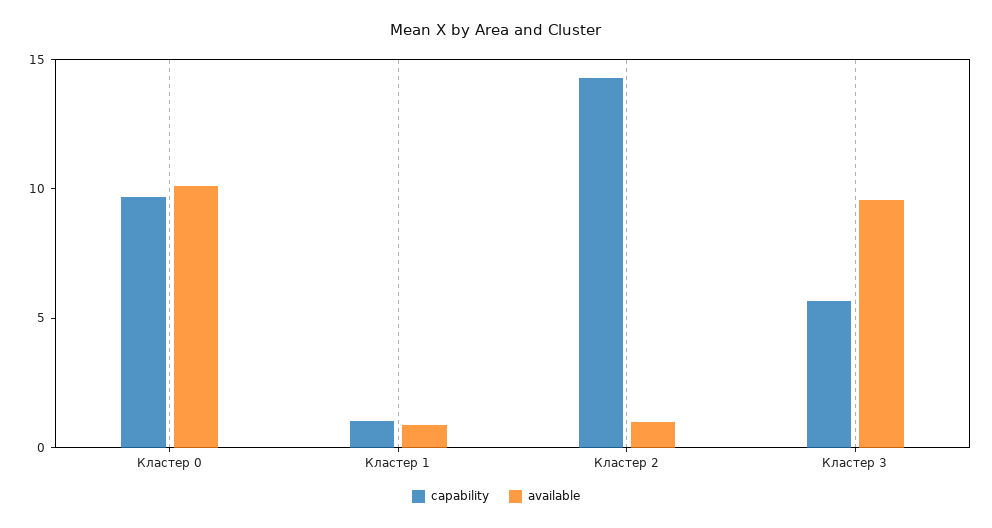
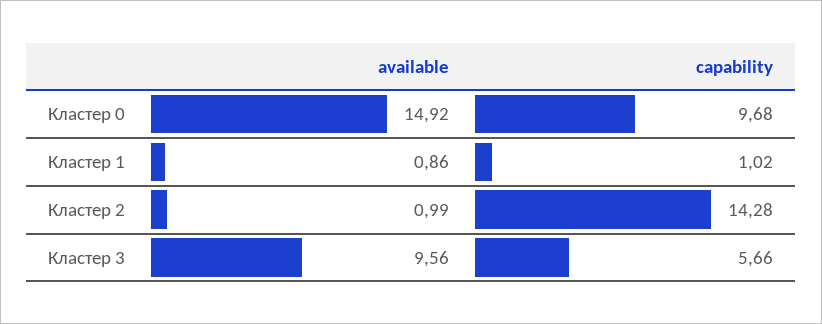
available, Кластер 0: 10 -> 14.92

